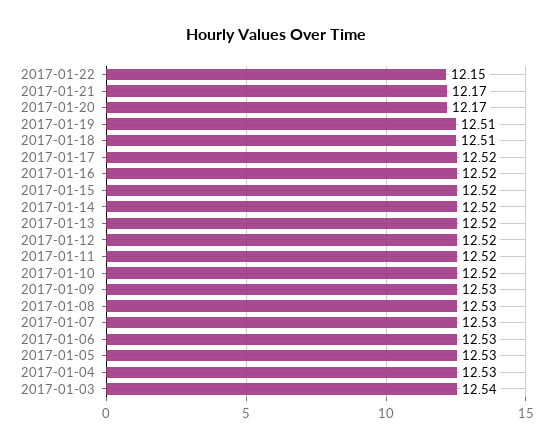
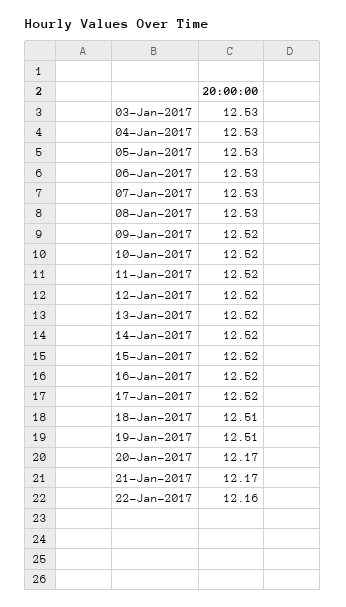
2017-01-22: 12.15 -> 12.16
2017-01-09: 12.53 -> 12.52
2017-01-03: 12.54 -> 12.53

